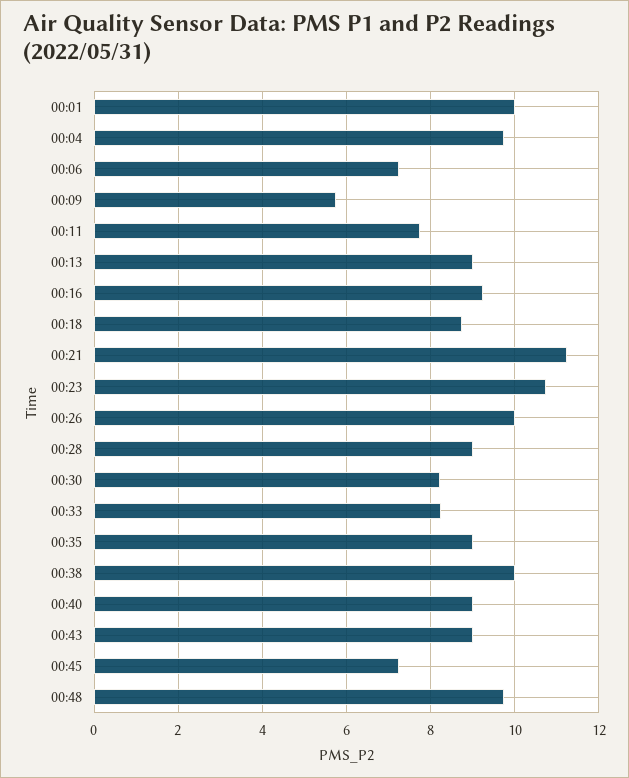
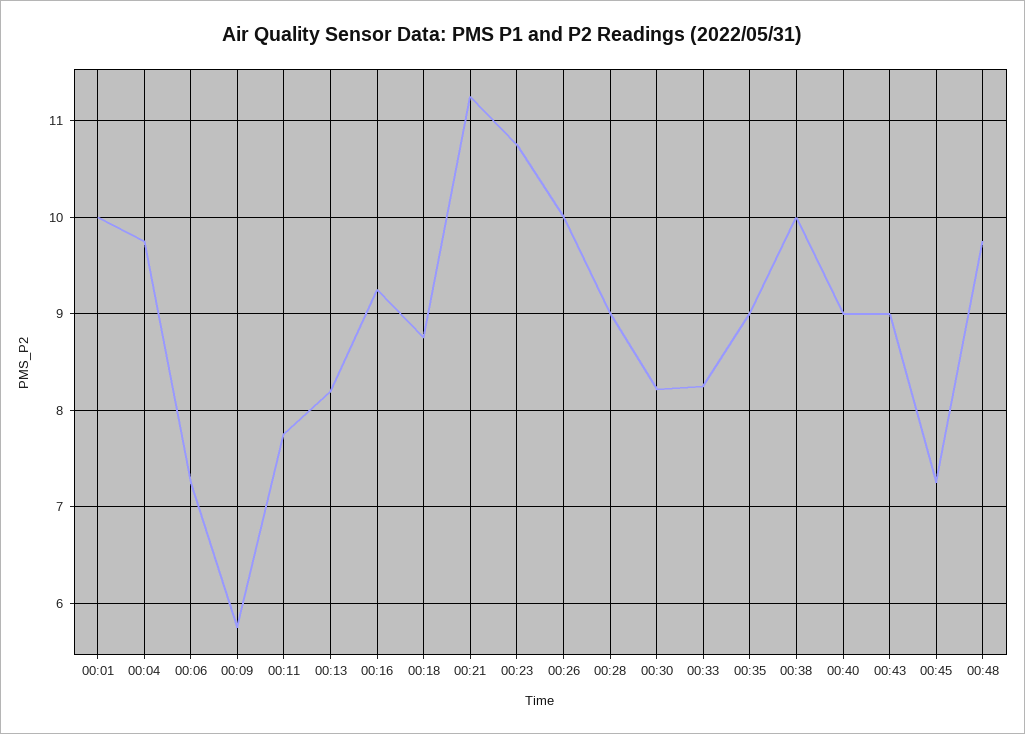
00:13: 9 -> 8.2

